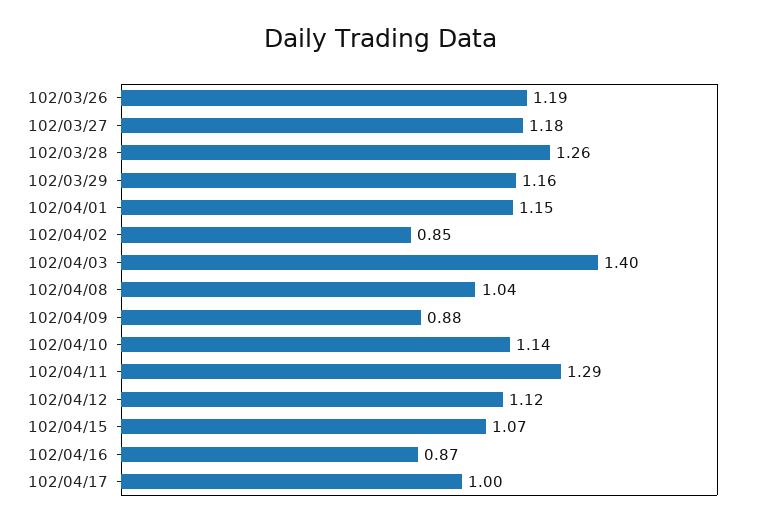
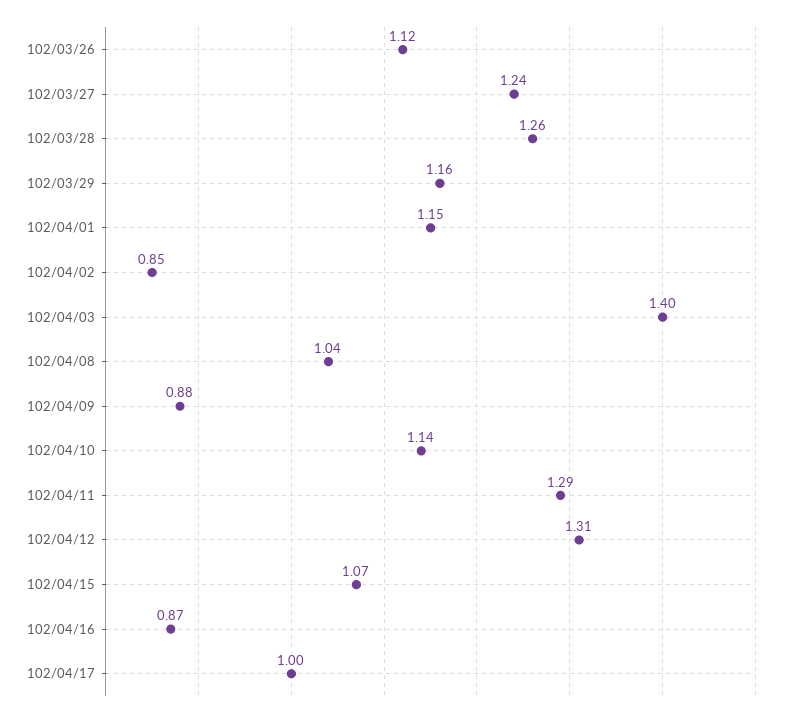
102/03/26: 1.19 -> 1.12
102/03/27: 1.18 -> 1.24
102/04/12: 1.12 -> 1.31

